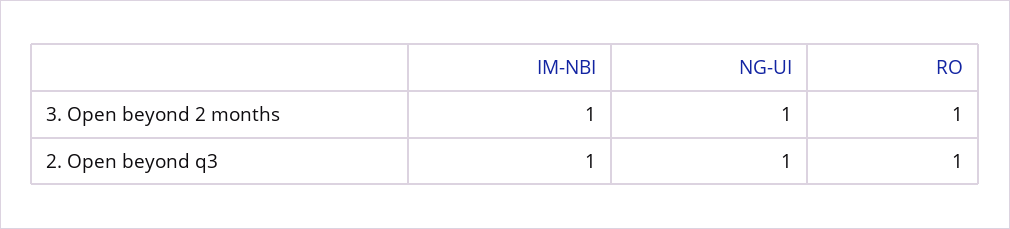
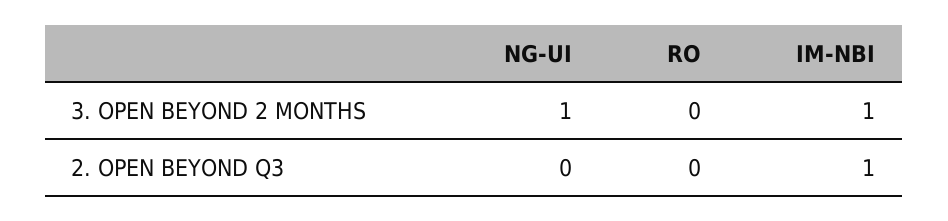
RO, 3. Open beyond 2 months: 1 -> 0
NG-UI, 2. Open beyond q3: 1 -> 0
RO, 2. Open beyond q3: 1 -> 0

